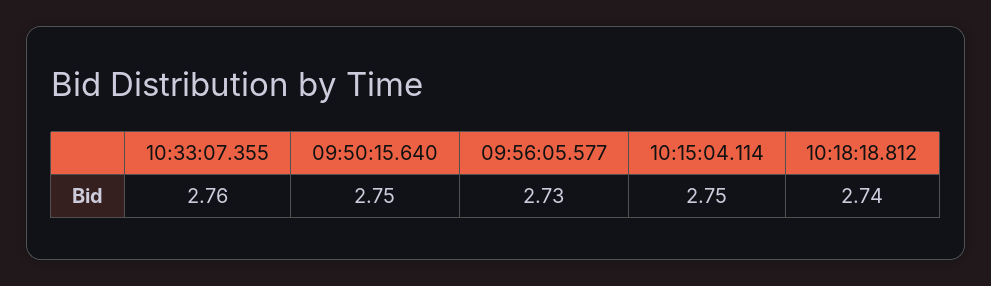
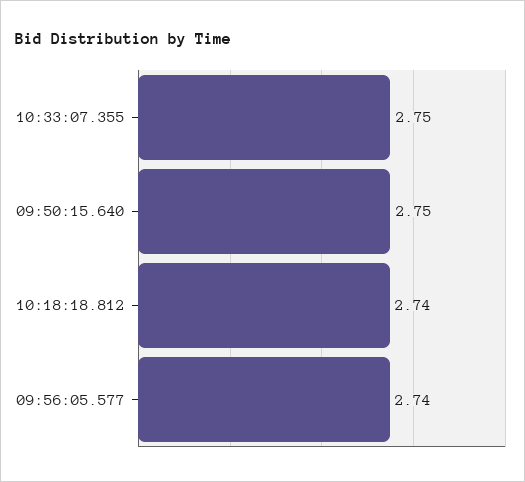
10:33:07.355: 2.76 -> 2.75
09:56:05.577: 2.73 -> 2.74
10:15:04.114: 2.75 -> none

